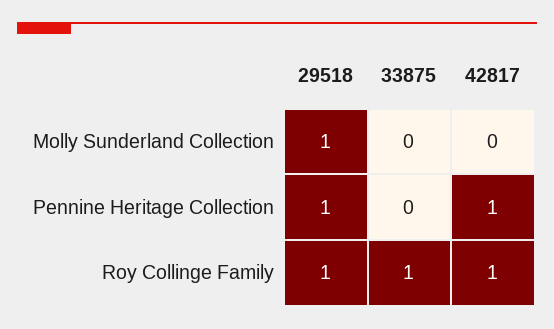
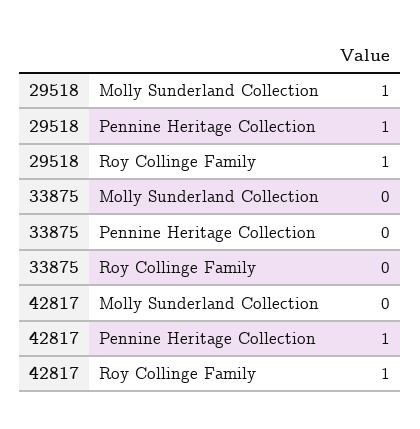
33875, Roy Collinge Family: 1 -> 0

